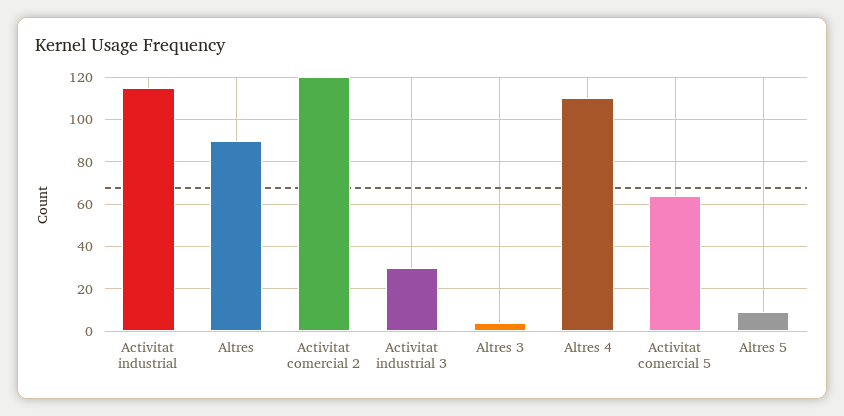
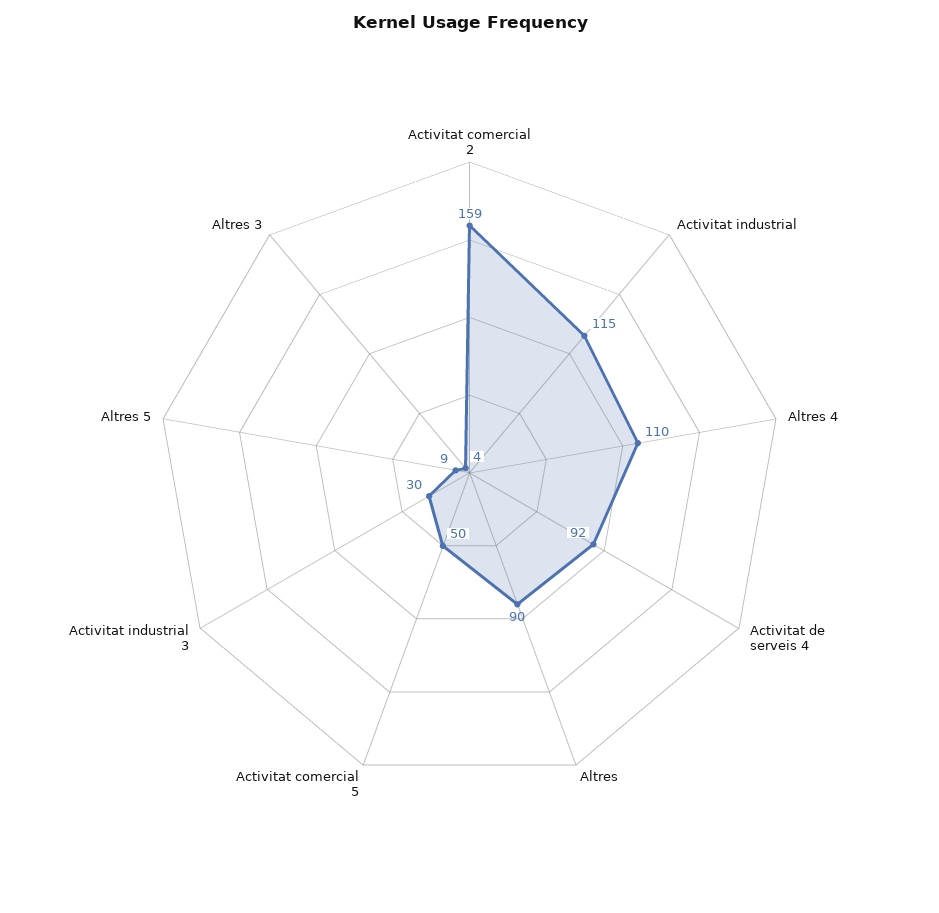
Activitat comercial 2: 120 -> 159
Activitat comercial 5: 65 -> 50
Activitat de serveis 4: none -> 92

